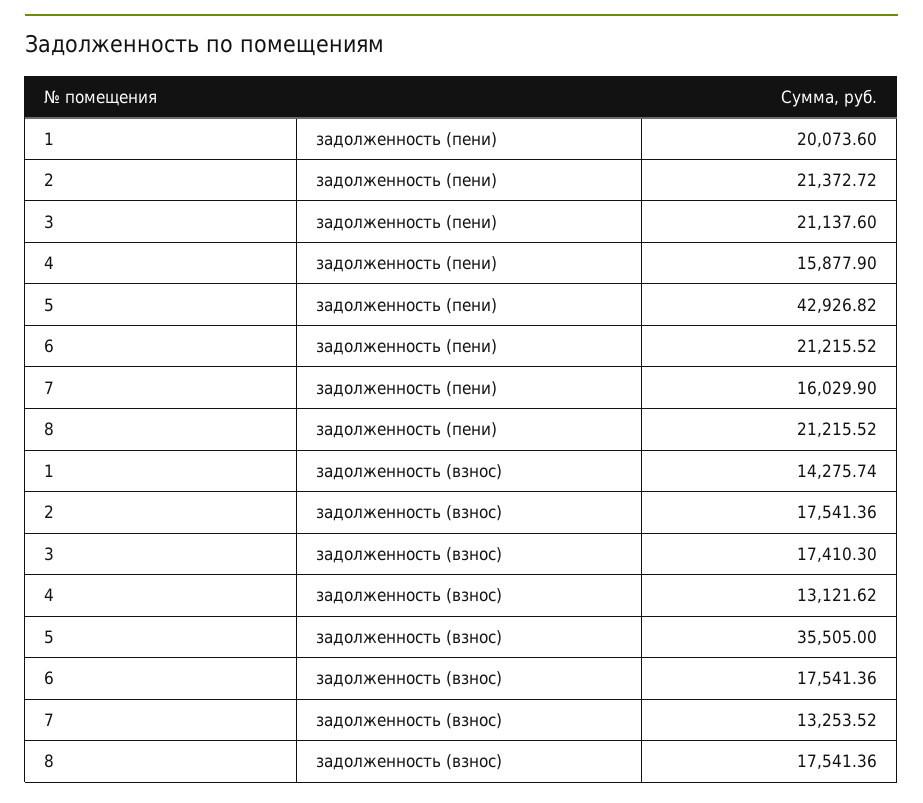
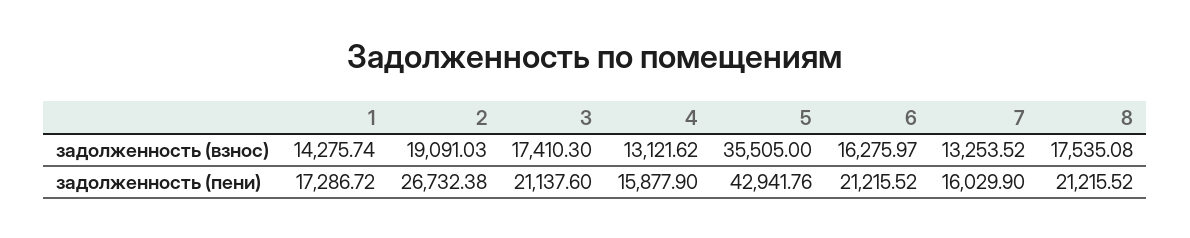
1, задолженность (пени): 20073.6 -> 17286.72
2, задолженность (пени): 21372.72 -> 26732.38
5, задолженность (пени): 42926.82 -> 42941.76
2, задолженность (взнос): 17541.36 -> 19091.03
6, задолженность (взнос): 17541.36 -> 16275.97
8, задолженность (взнос): 17541.36 -> 17535.08

